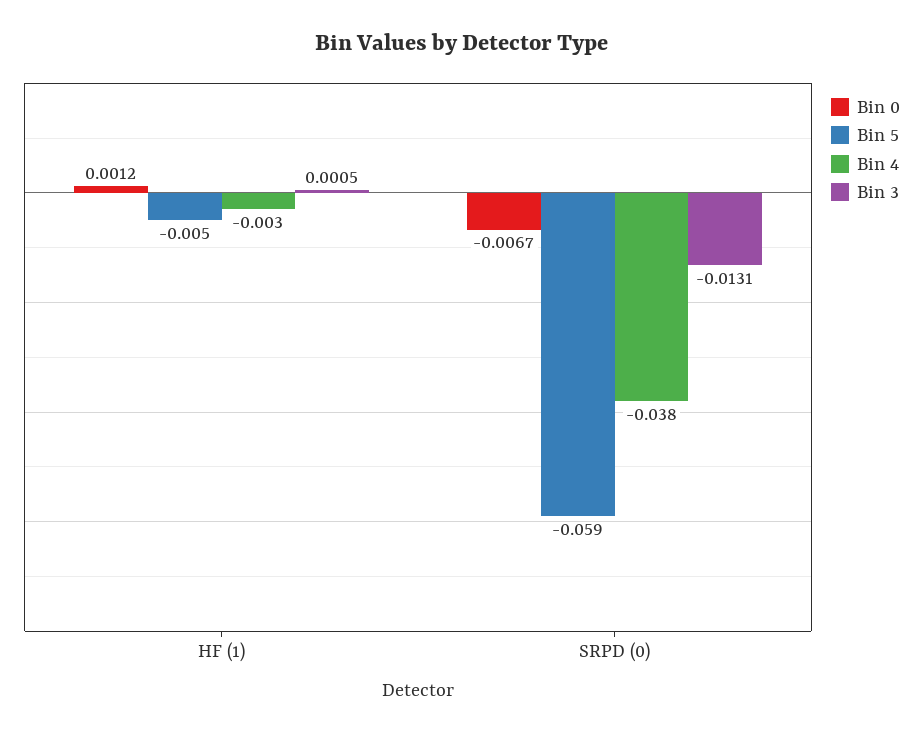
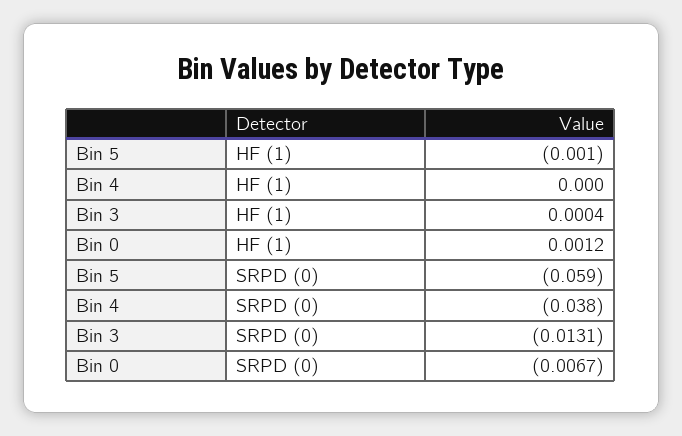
Bin 5, HF (1): -0.005 -> -0.001
Bin 4, HF (1): -0.003 -> 0
Bin 3, HF (1): 0.0005 -> 0.0004

